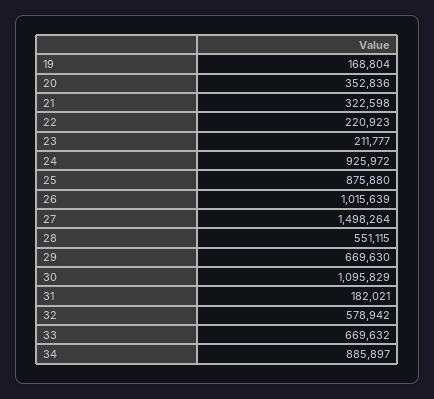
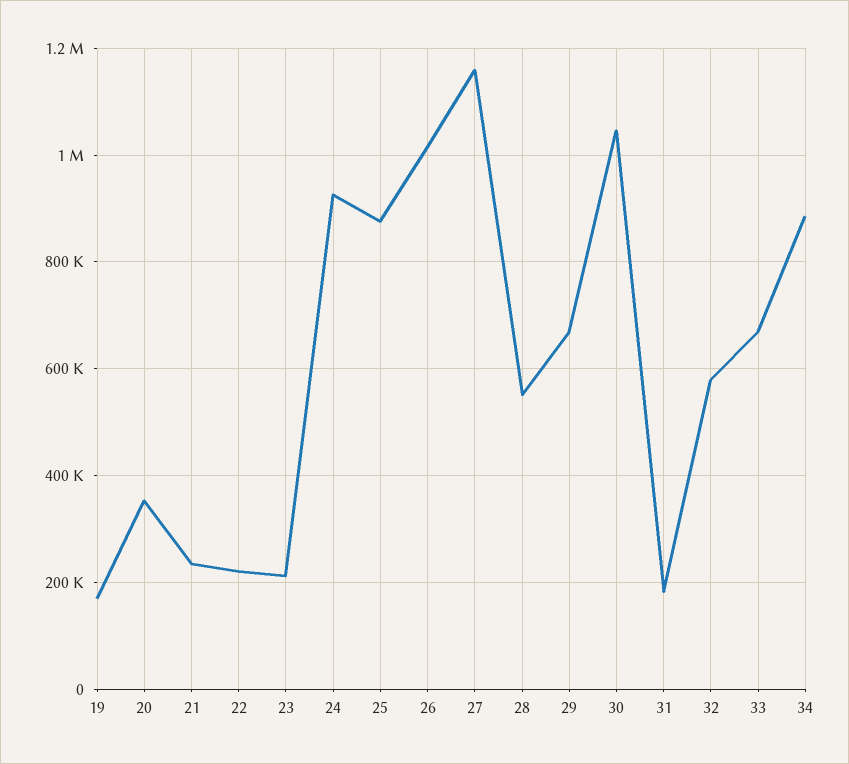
21: 322598 -> 240000
27: 1498264 -> 1160000
30: 1095829 -> 1040000

